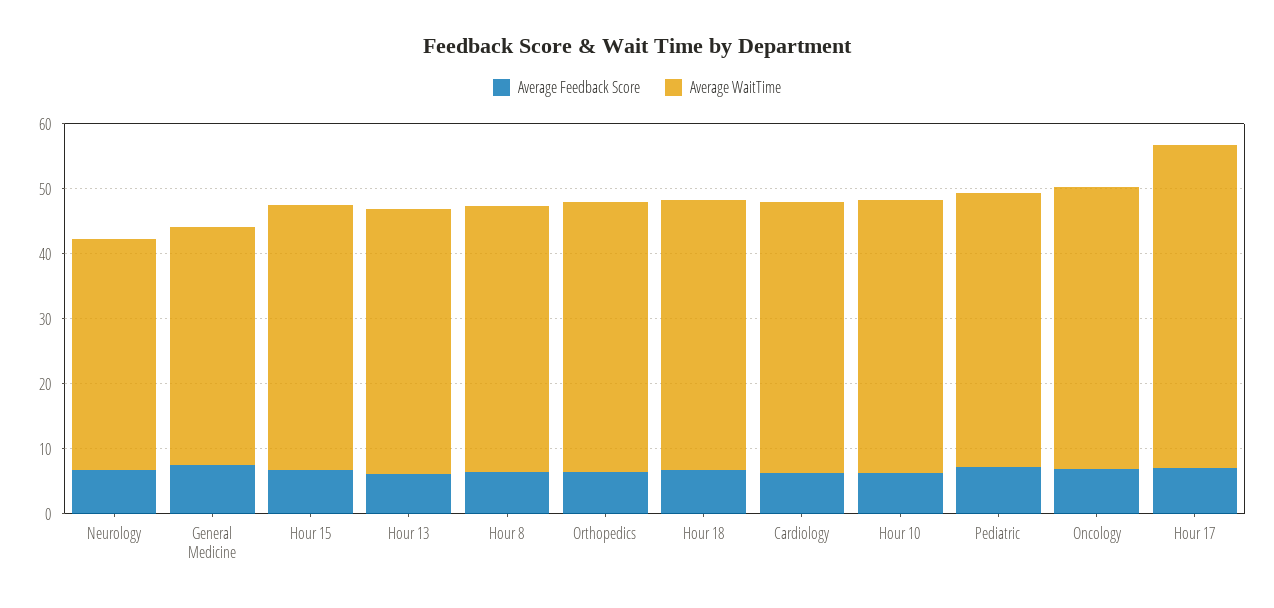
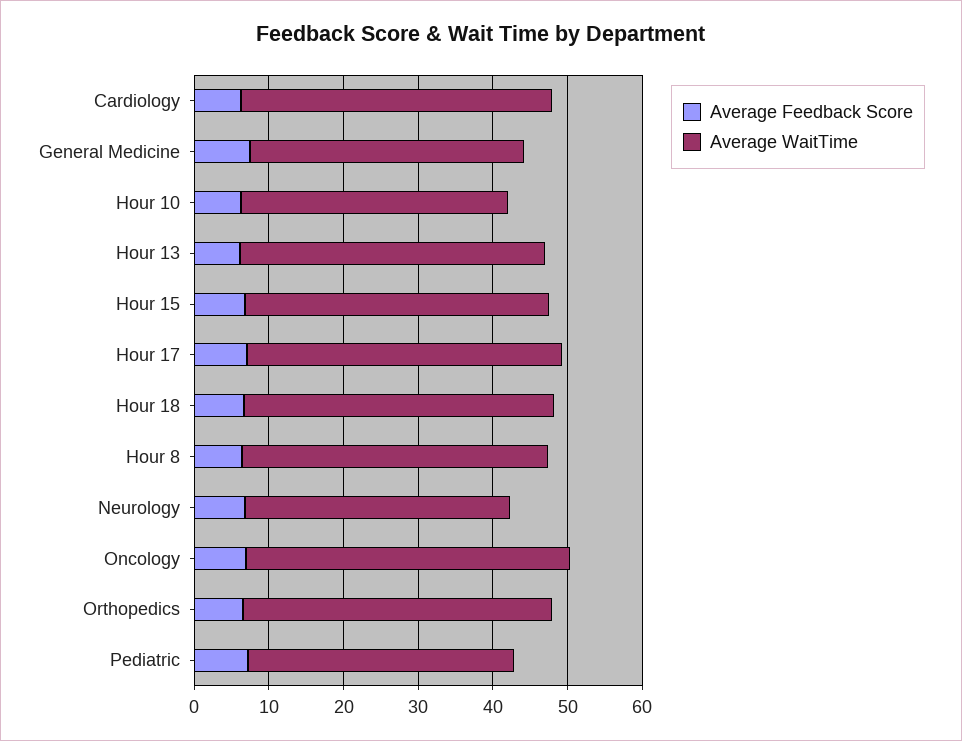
Average WaitTime, Hour 10: 42 -> 36
Average WaitTime, Pediatric: 42 -> 36
Average WaitTime, Hour 17: 50 -> 42

